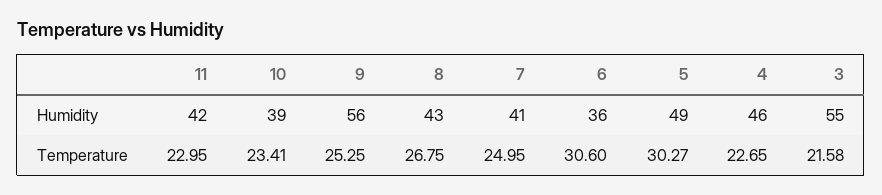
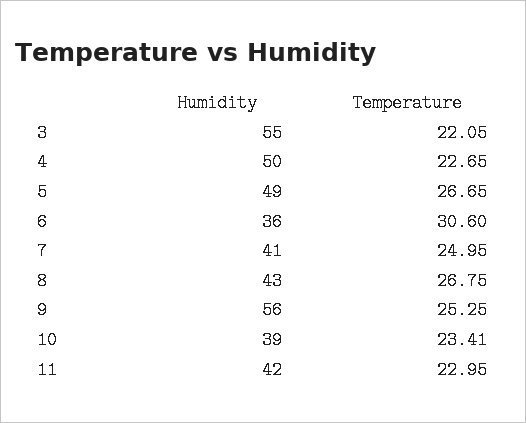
4, Humidity: 46 -> 50
5, Temperature: 30.27 -> 26.65
3, Temperature: 21.58 -> 22.05

